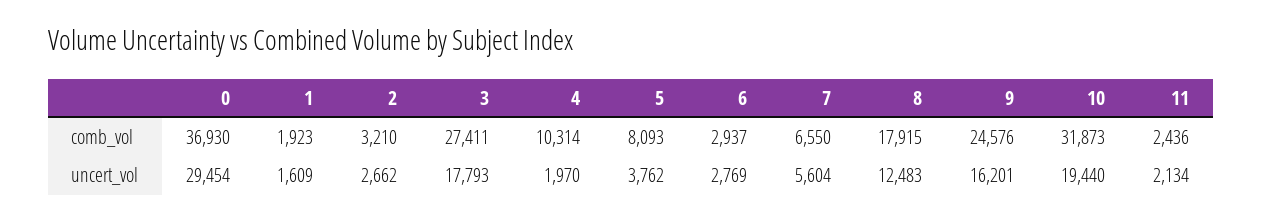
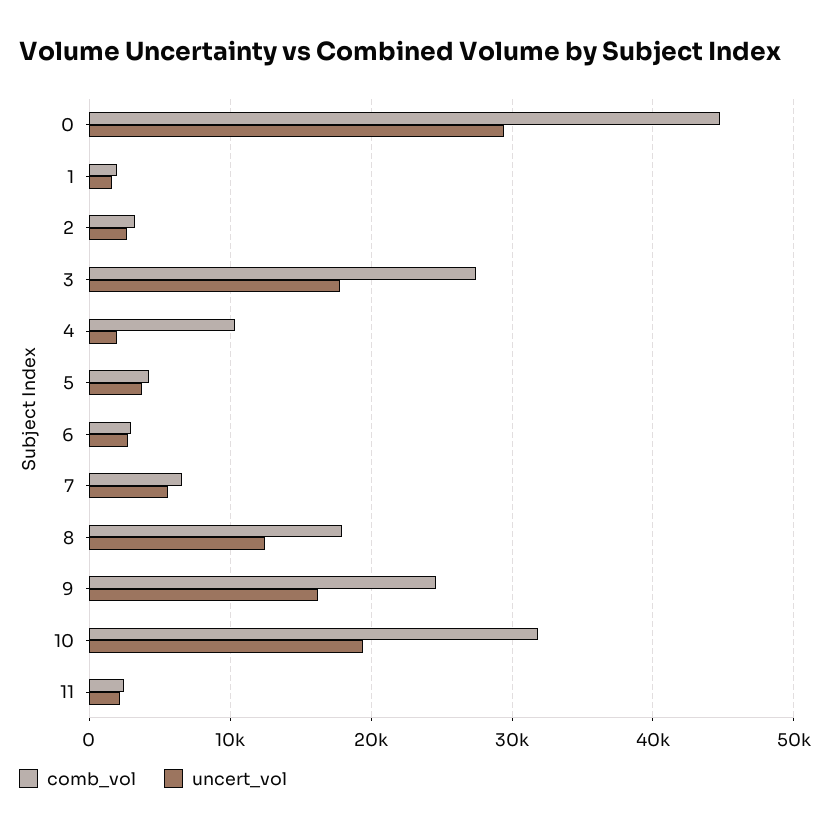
comb_vol, 0: 36930 -> 45000
comb_vol, 5: 8093 -> 4000

